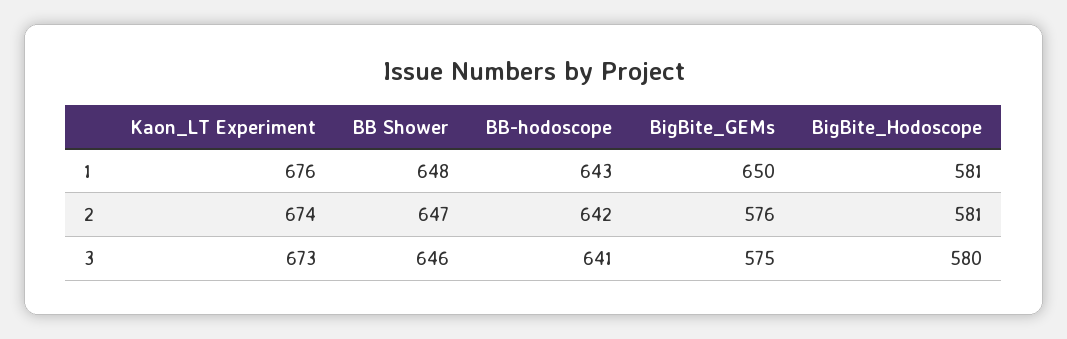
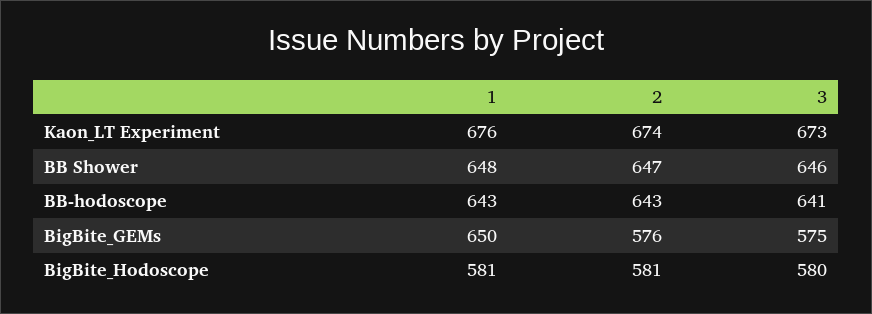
BB-hodoscope, 2: 642 -> 643

